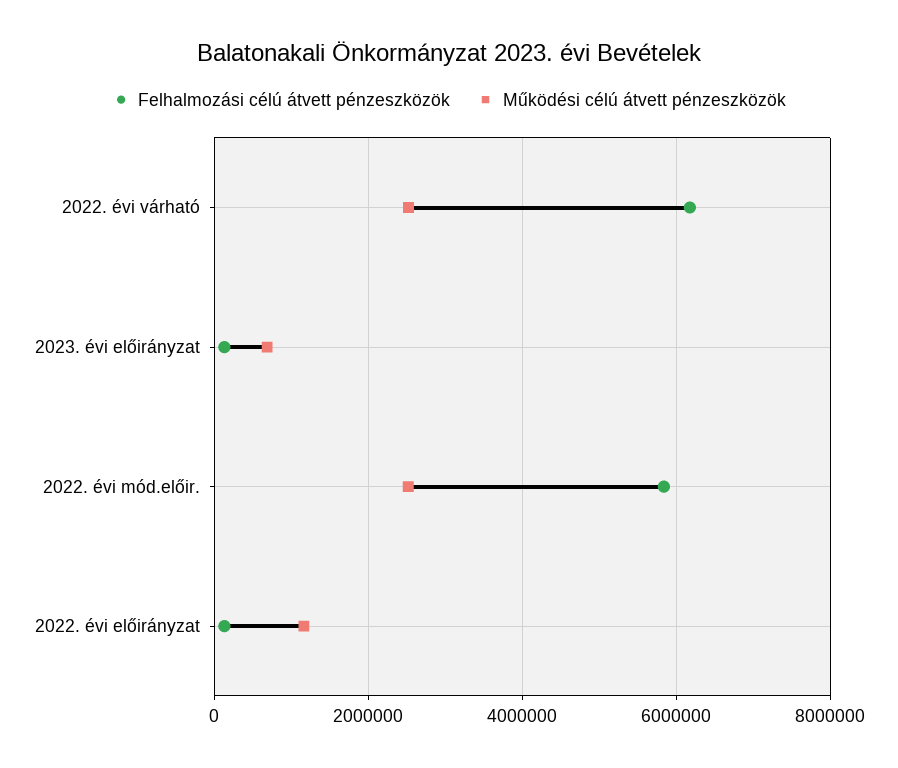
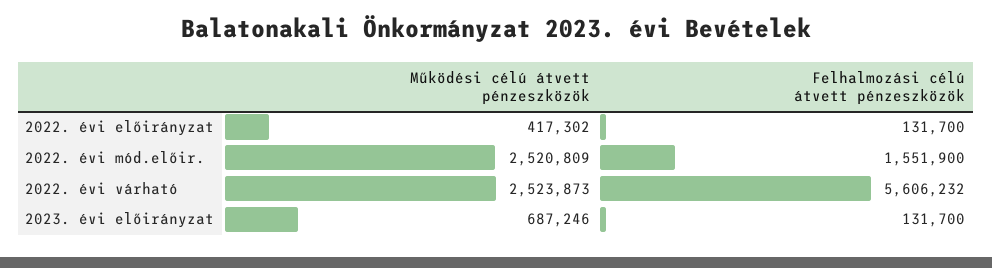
Felhalmozási célú átvett pénzeszközök, 2022. évi várható: 6200000 -> 5606232
Felhalmozási célú átvett pénzeszközök, 2022. évi mód.előir.: 5800000 -> 1551900
Működési célú átvett pénzeszközök, 2022. évi előirányzat: 1200000 -> 417302

